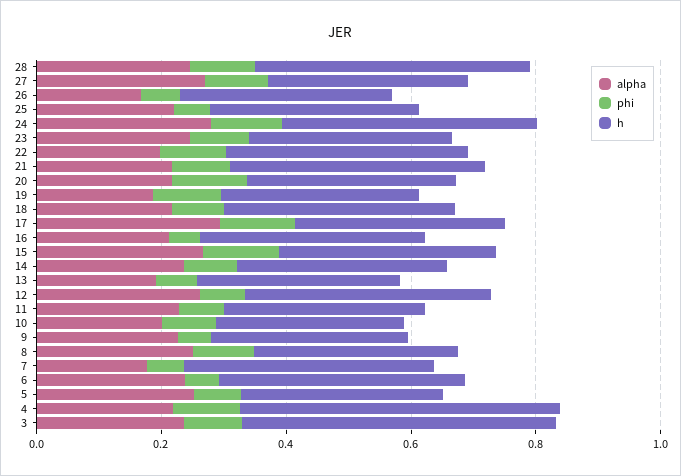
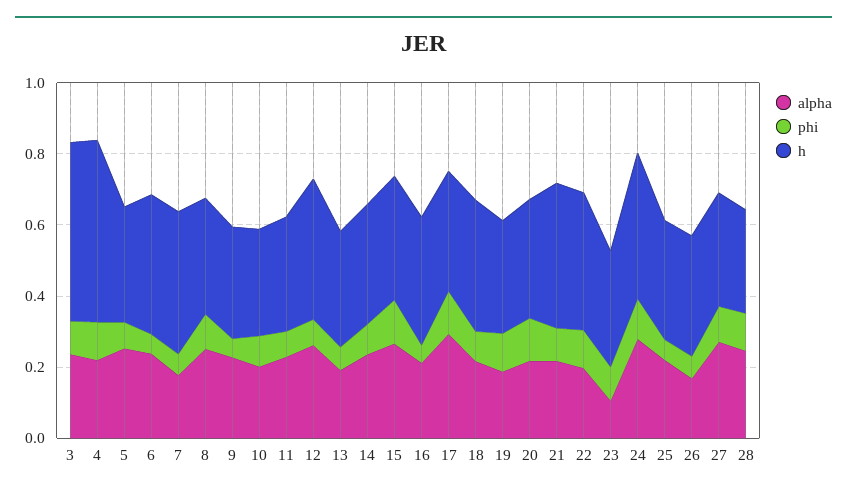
h, 28: 0.45 -> 0.3
alpha, 23: 0.25 -> 0.1

